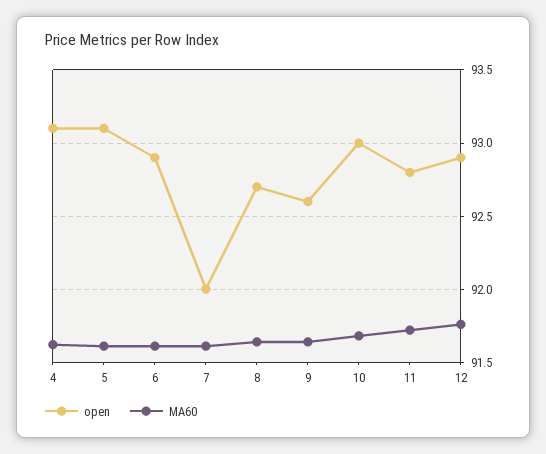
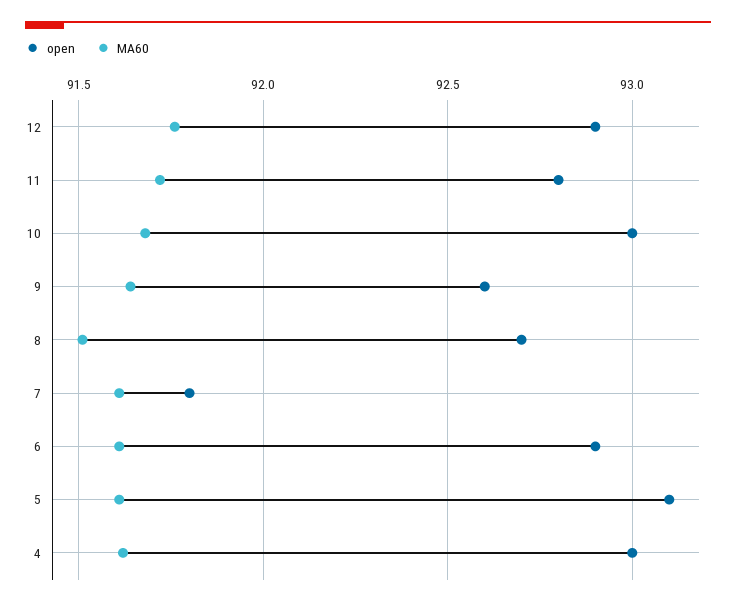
open, 4: 93.1 -> 93
open, 7: 92 -> 91.8
MA60, 8: 91.65 -> 91.5

